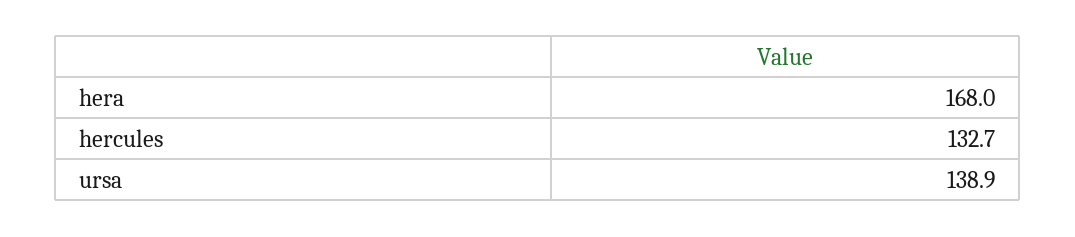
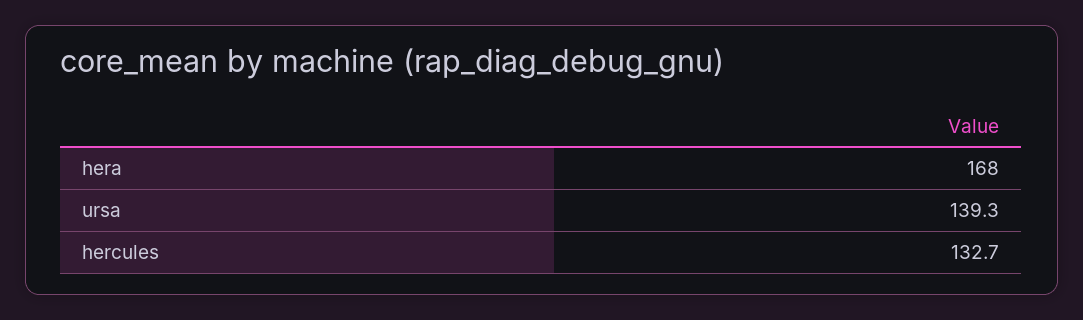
ursa: 138.9 -> 139.3

